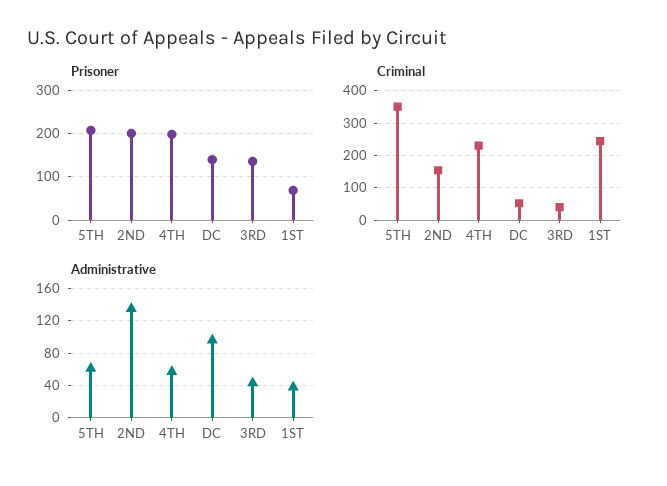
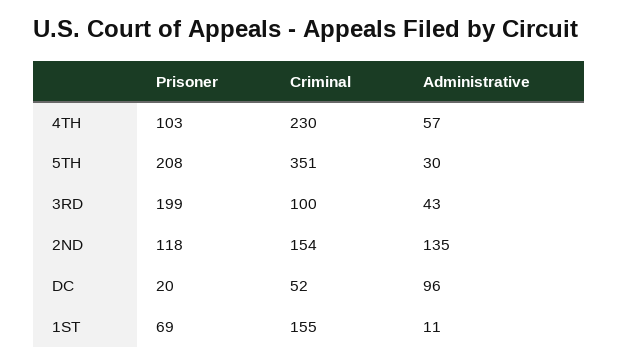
Prisoner, 2ND: 200 -> 118
Prisoner, 4TH: 200 -> 103
Prisoner, DC: 140 -> 20
Prisoner, 3RD: 140 -> 199
Criminal, 3RD: 40 -> 100
Criminal, 1ST: 240 -> 155
Administrative, 5TH: 60 -> 30
Administrative, 1ST: 40 -> 11

